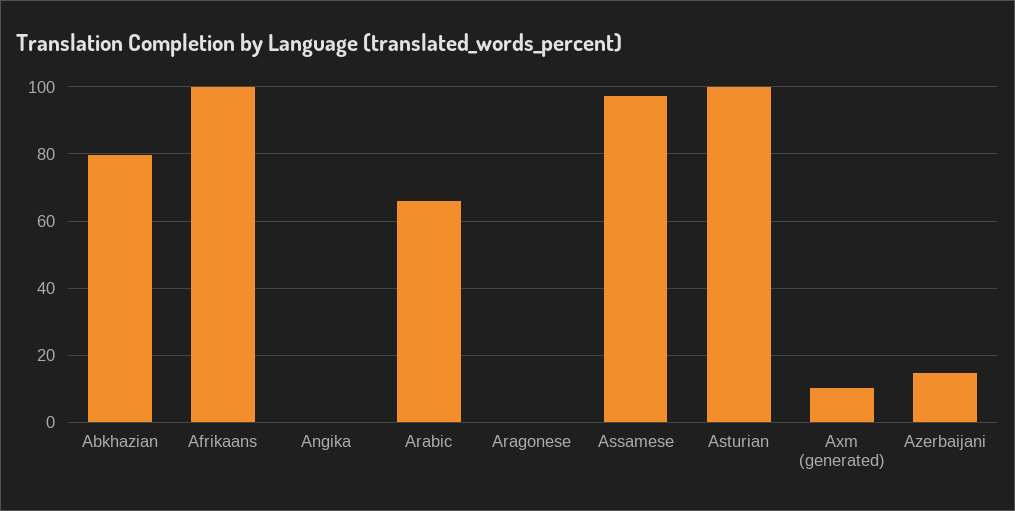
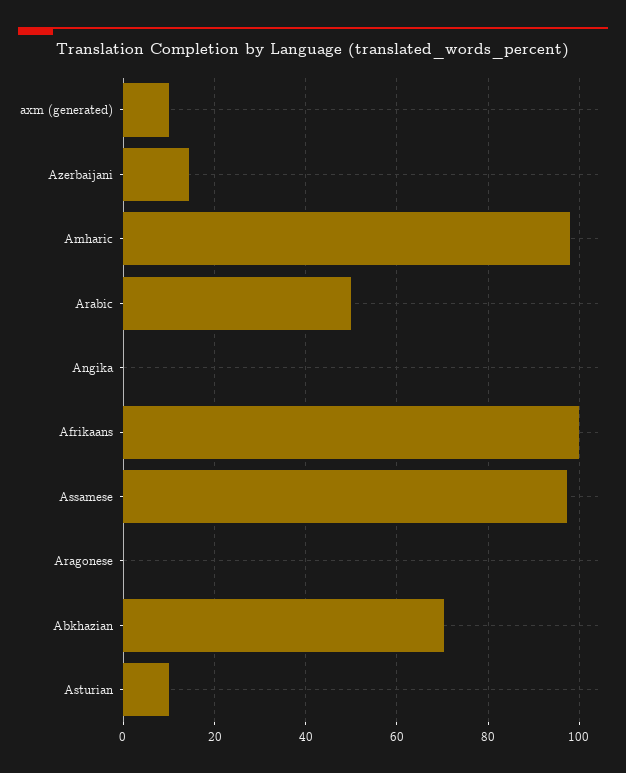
Abkhazian: 80 -> 70
Arabic: 66 -> 50
Asturian: 100 -> 10
Amharic: none -> 98

